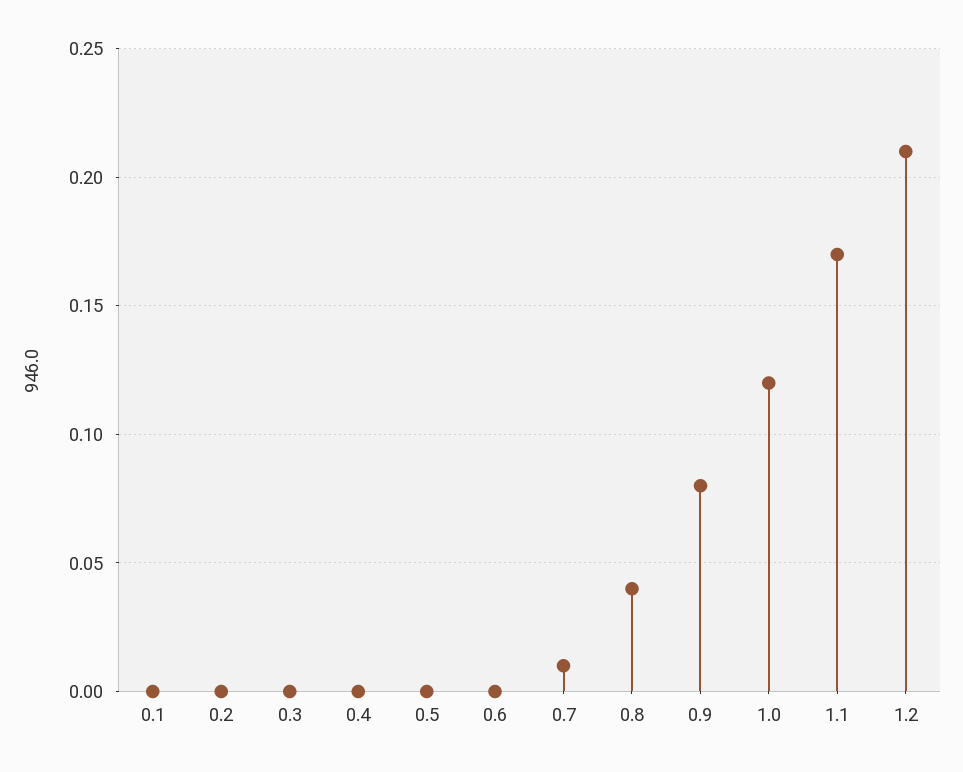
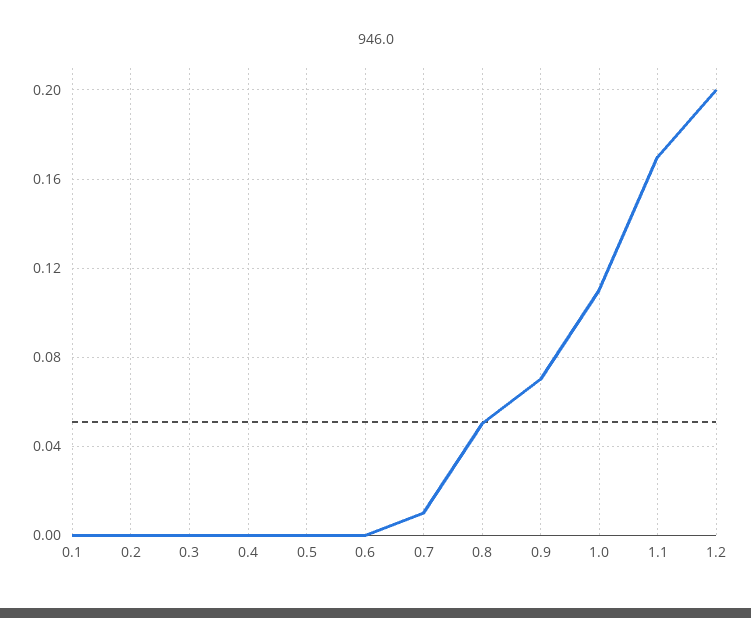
0.8: 0.04 -> 0.05
0.9: 0.08 -> 0.07
1.0: 0.12 -> 0.11
1.2: 0.21 -> 0.2

